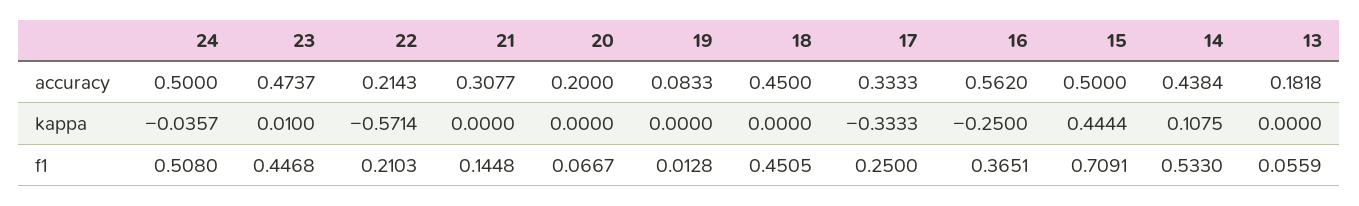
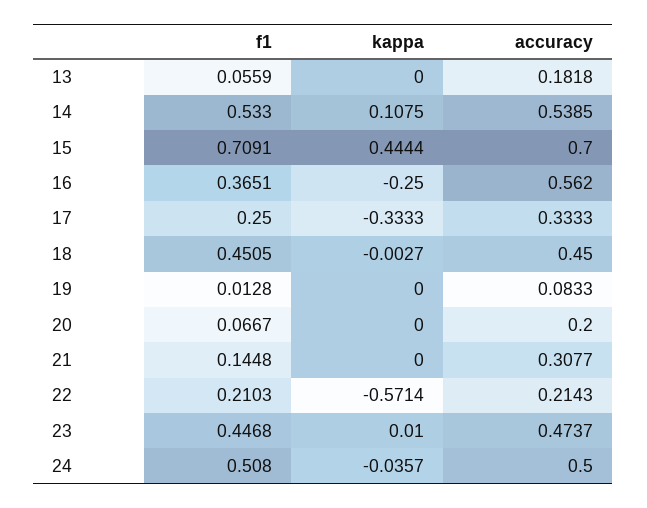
15, accuracy: 0.5 -> 0.7
14, accuracy: 0.4384 -> 0.5385
18, kappa: 0 -> -0.0027

